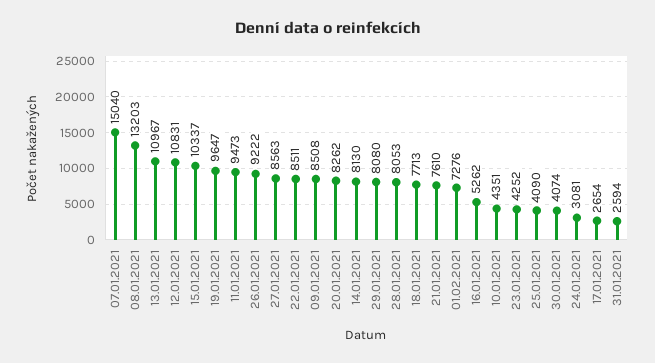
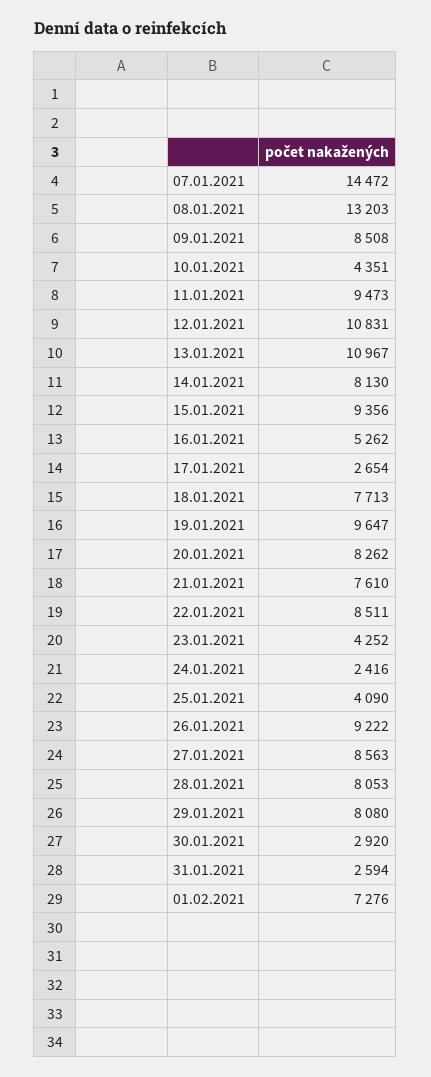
07.01.2021: 15040 -> 14472
15.01.2021: 10337 -> 9356
30.01.2021: 4074 -> 2920
24.01.2021: 3081 -> 2416

